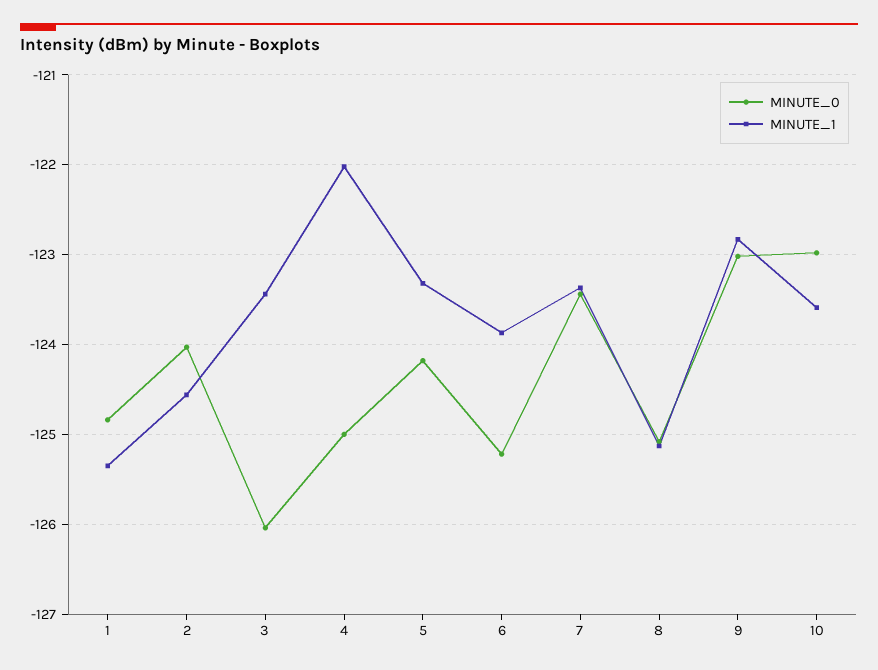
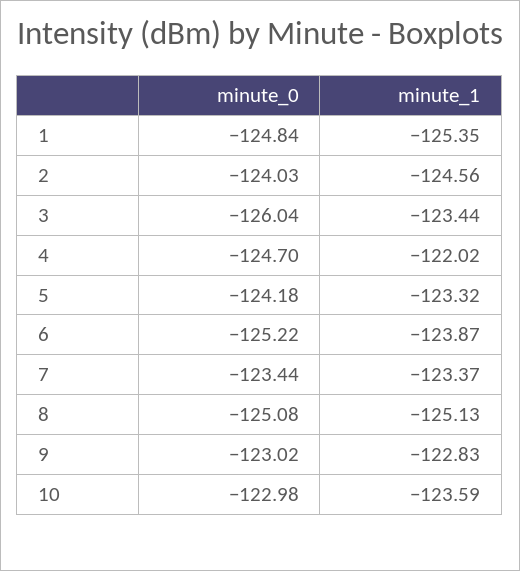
MINUTE_0, 4: -125 -> -124.7

